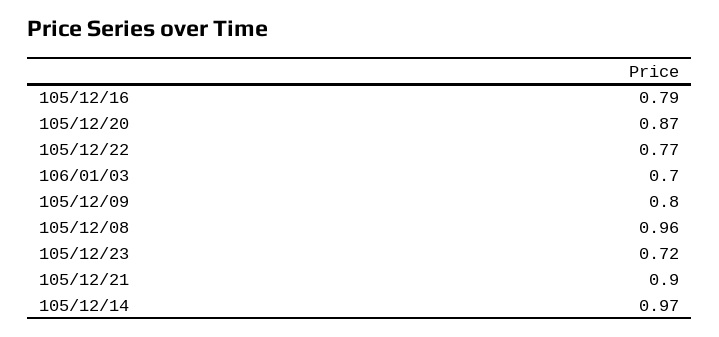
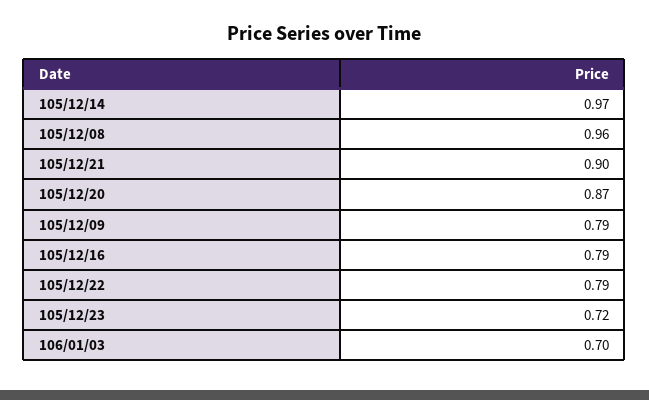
105/12/22: 0.77 -> 0.79
105/12/09: 0.8 -> 0.79

